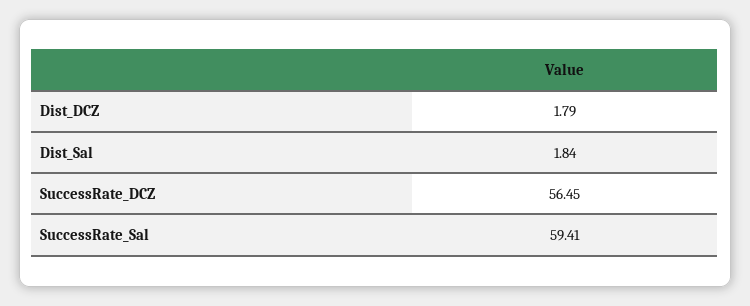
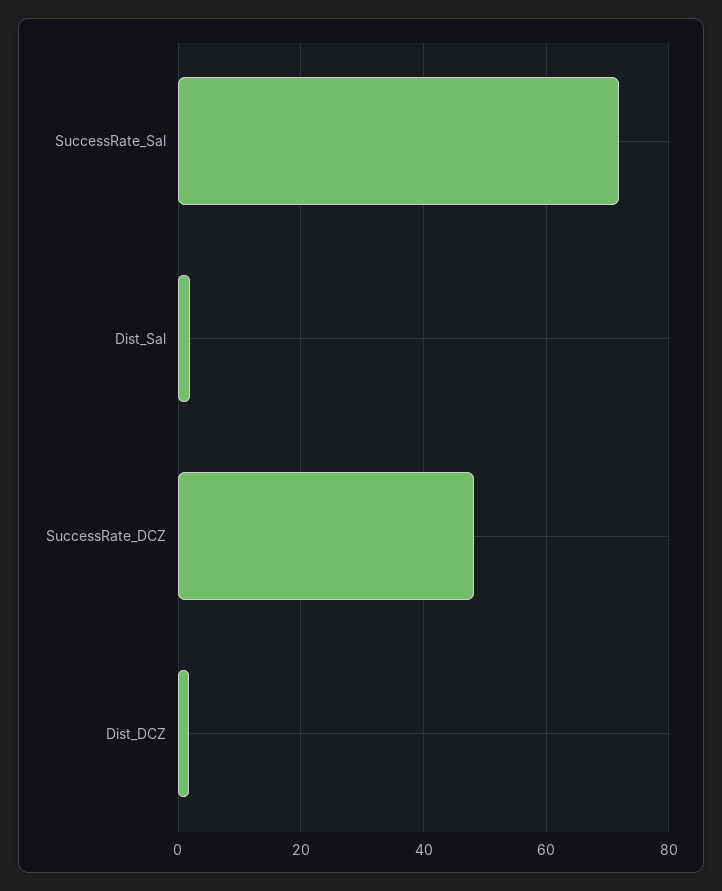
SuccessRate_DCZ: 56.45 -> 48
SuccessRate_Sal: 59.41 -> 72

